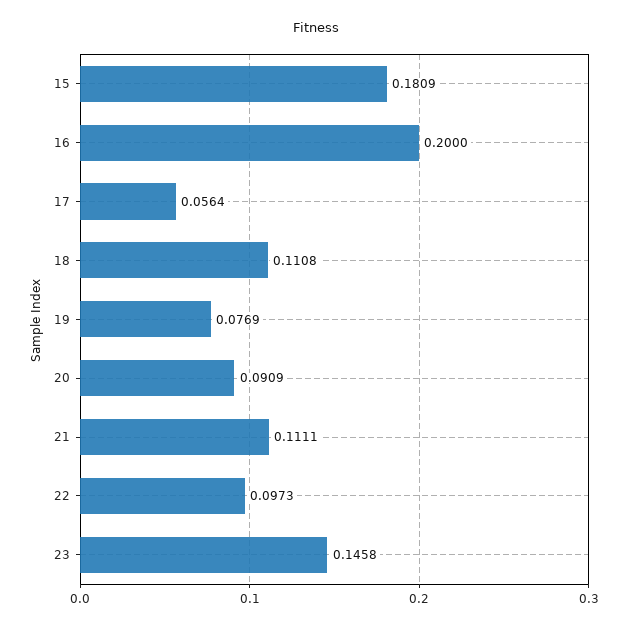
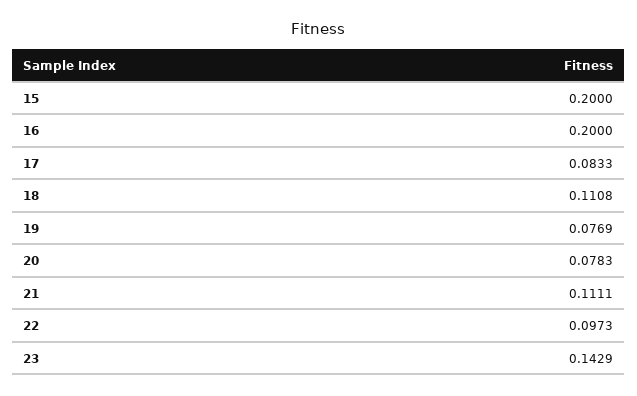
15: 0.1809 -> 0.2
17: 0.0564 -> 0.0833
20: 0.0909 -> 0.0783
23: 0.1458 -> 0.1429

